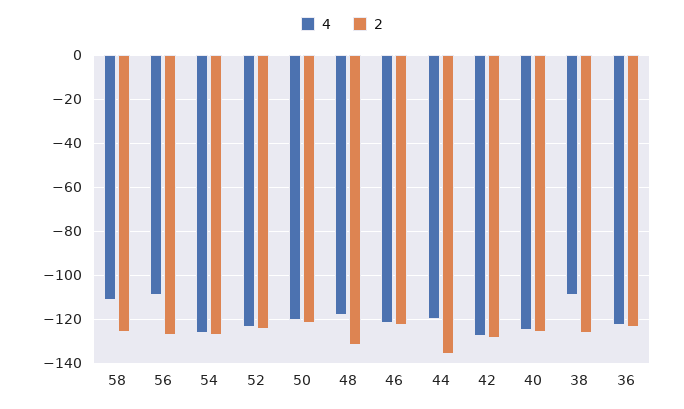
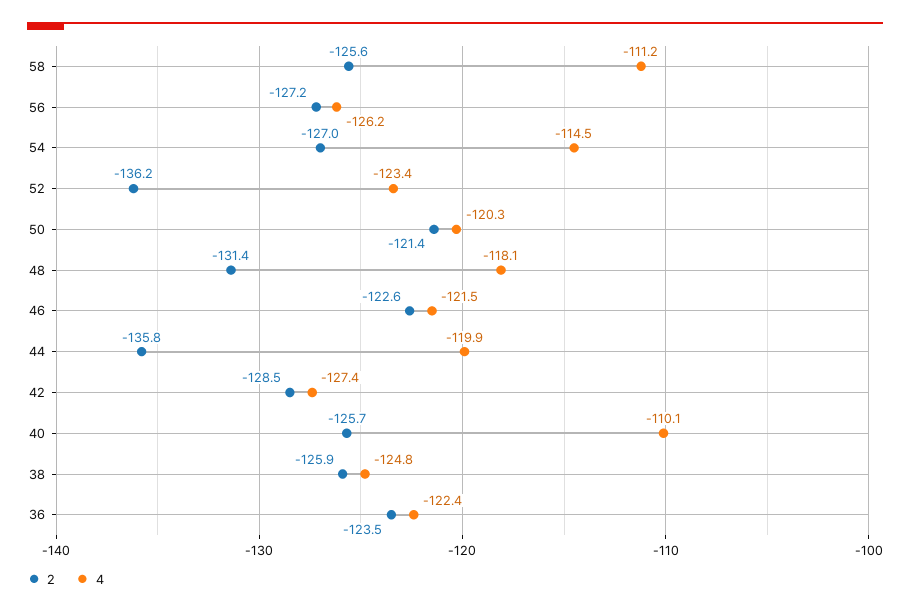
4, 56: -110 -> -126.2
4, 54: -125 -> -114.5
2, 52: -125 -> -136.2
4, 40: -125 -> -110.1
4, 38: -110 -> -124.8

